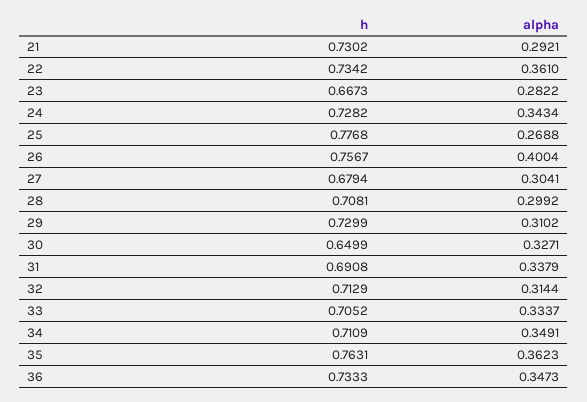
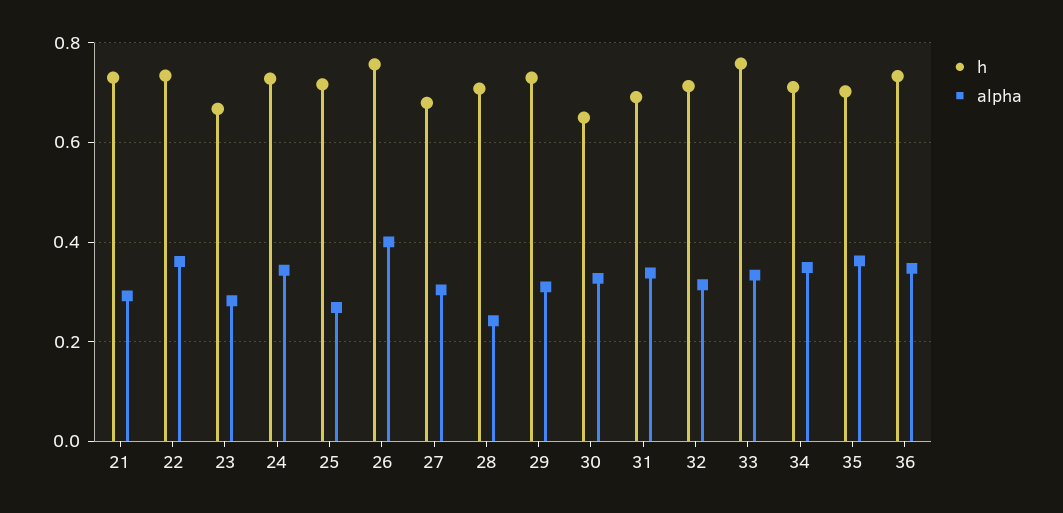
h, 25: 0.7768 -> 0.72
alpha, 28: 0.2992 -> 0.24
h, 33: 0.7052 -> 0.76
h, 35: 0.7631 -> 0.7

